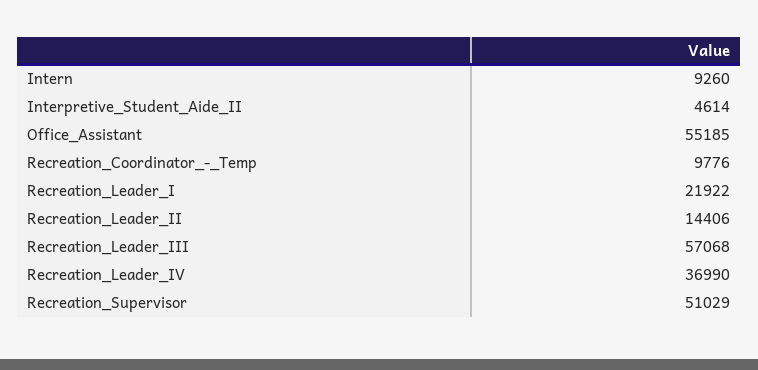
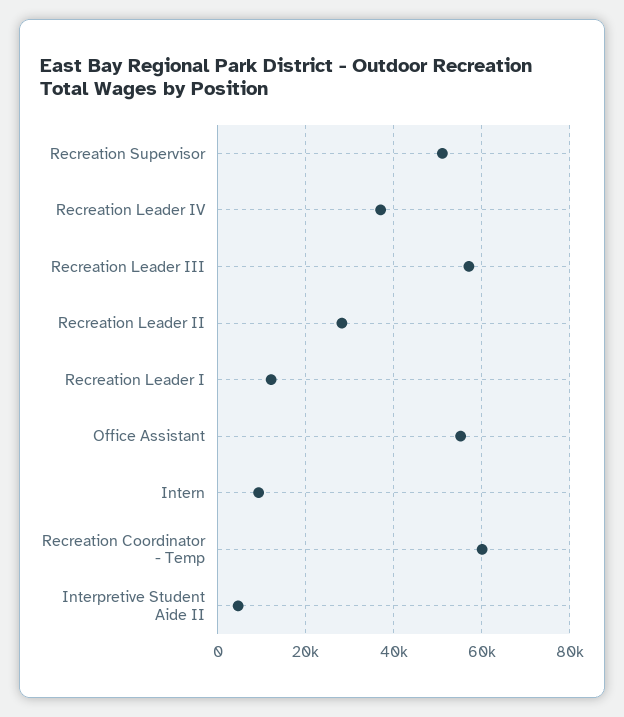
Recreation_Coordinator_-_Temp: 9776 -> 60000
Recreation_Leader_I: 21922 -> 12000
Recreation_Leader_II: 14406 -> 28000

